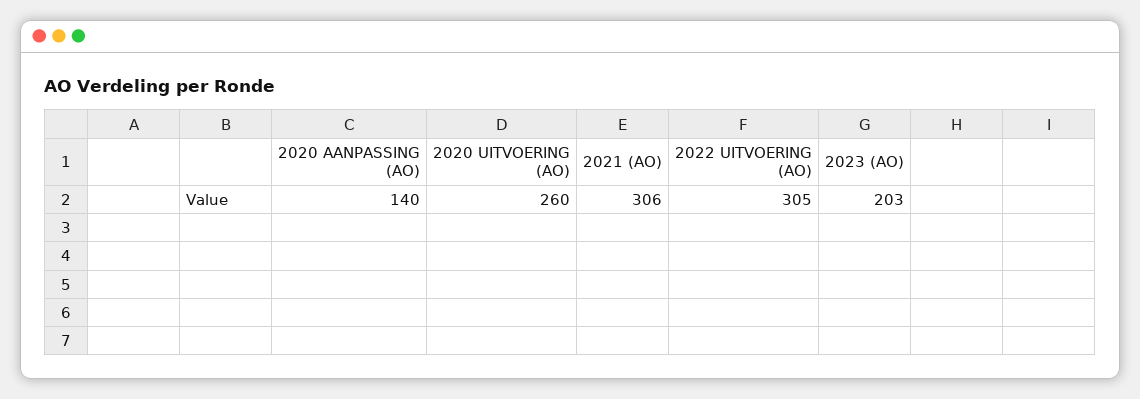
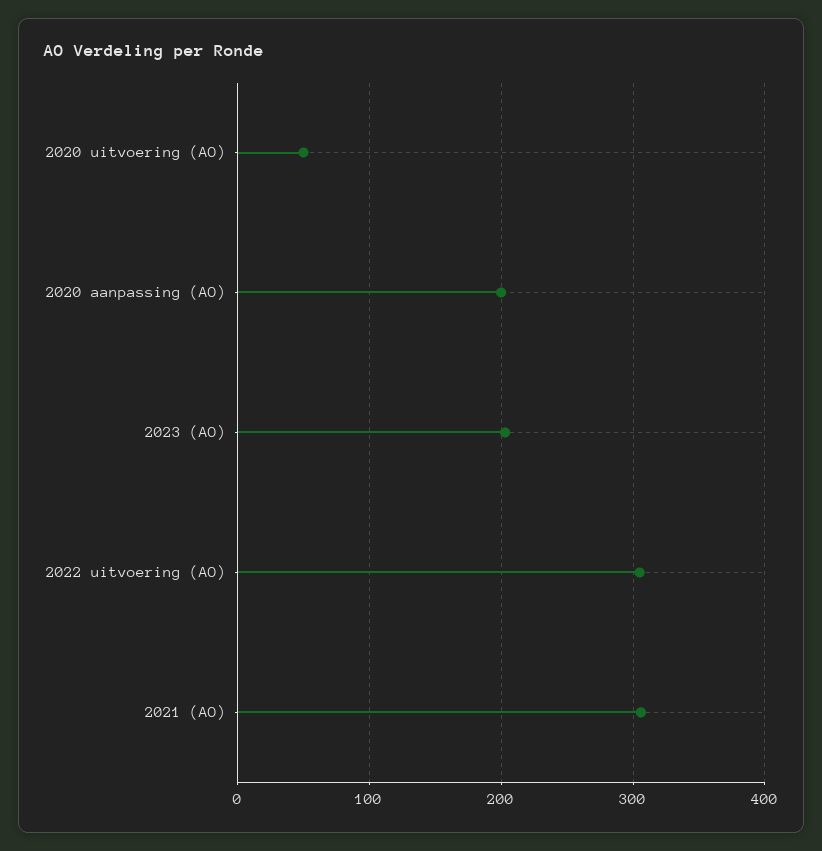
2020 AANPASSING (AO): 140 -> 200
2020 UITVOERING (AO): 260 -> 50

